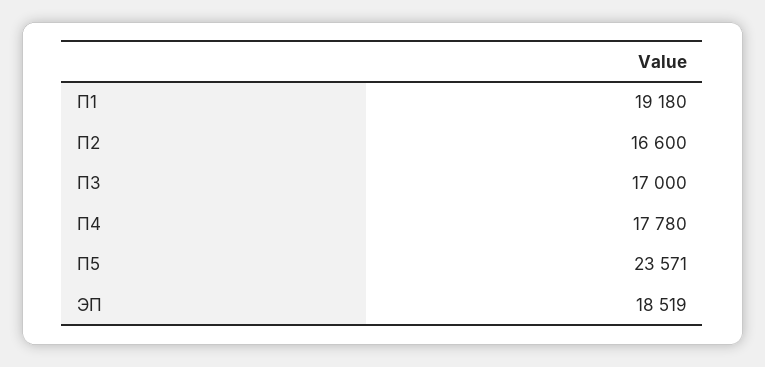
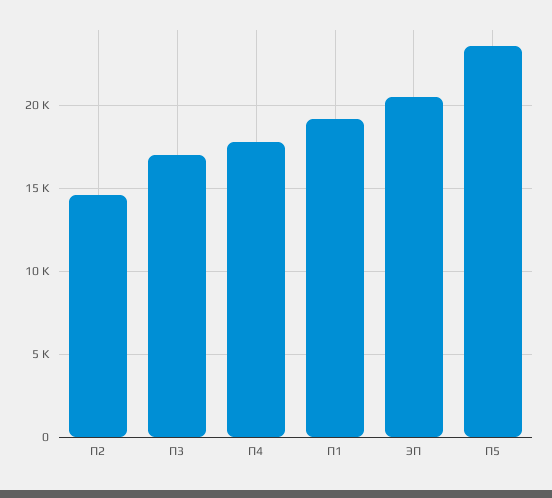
П2: 16600 -> 14500
ЭП: 18519 -> 20500

